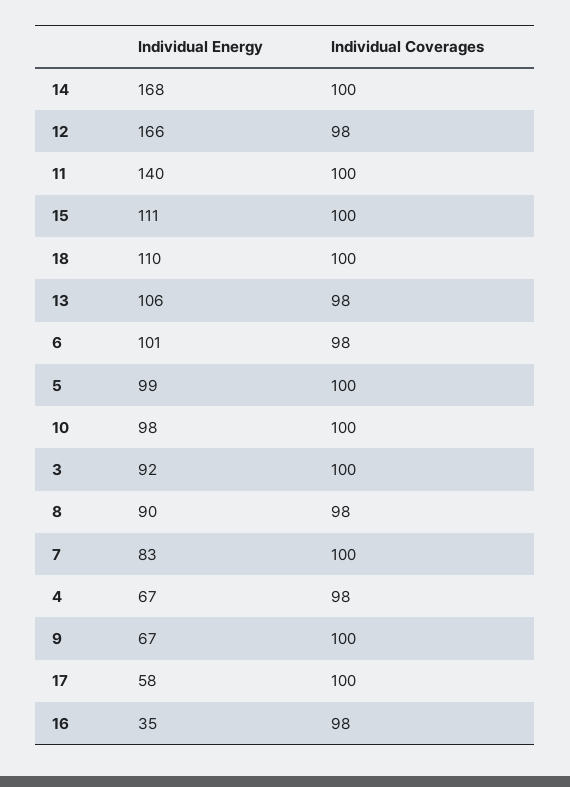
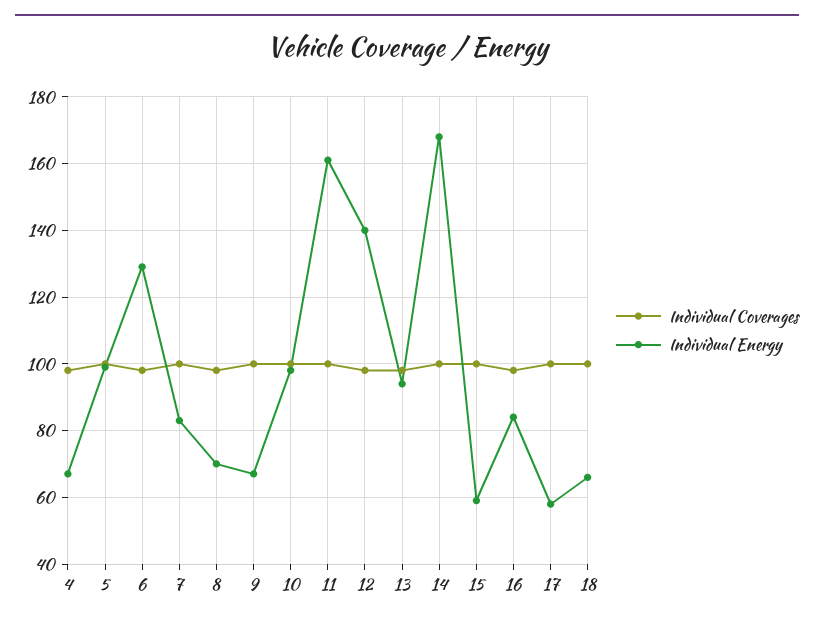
Individual Energy, 12: 166 -> 140
Individual Energy, 11: 140 -> 160
Individual Energy, 15: 111 -> 60
Individual Energy, 18: 110 -> 65
Individual Energy, 13: 106 -> 95
Individual Energy, 6: 101 -> 130
Individual Energy, 3: 92 -> none
Individual Coverages, 3: 100 -> none
Individual Energy, 8: 90 -> 70
Individual Energy, 16: 35 -> 85

